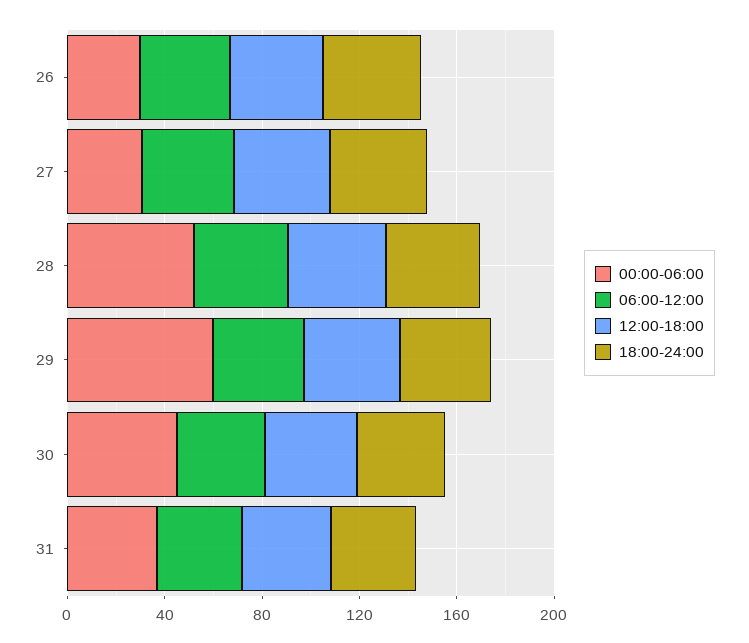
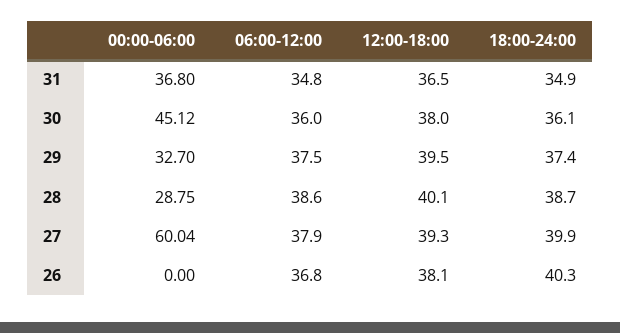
00:00-06:00, 26: 30 -> 0
00:00-06:00, 27: 30 -> 60.04
00:00-06:00, 28: 50 -> 28.75
00:00-06:00, 29: 60 -> 32.7

